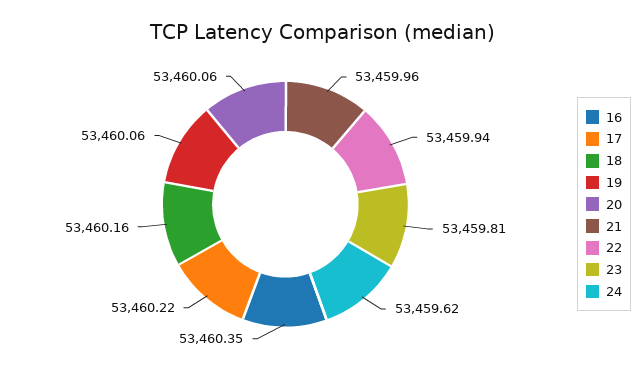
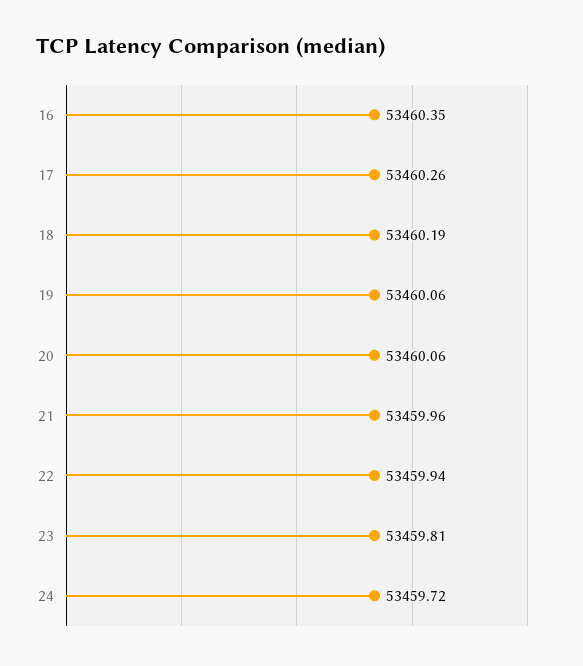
17: 53460.22 -> 53460.26
18: 53460.16 -> 53460.19
24: 53459.62 -> 53459.72

